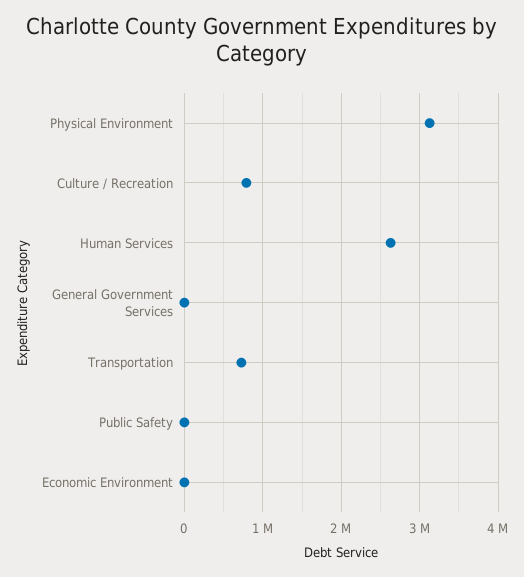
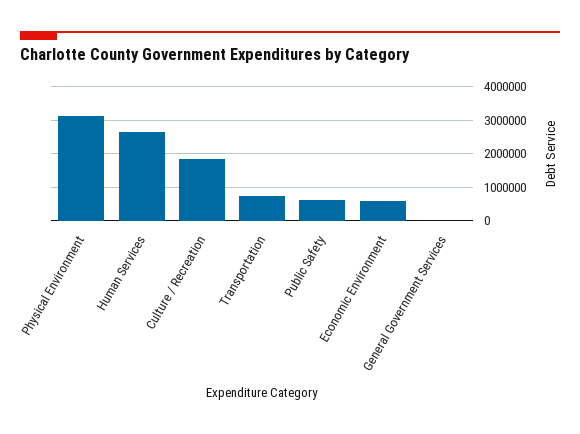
Culture / Recreation: 800000 -> 1800000
Public Safety: 0 -> 600000
Economic Environment: 0 -> 600000

